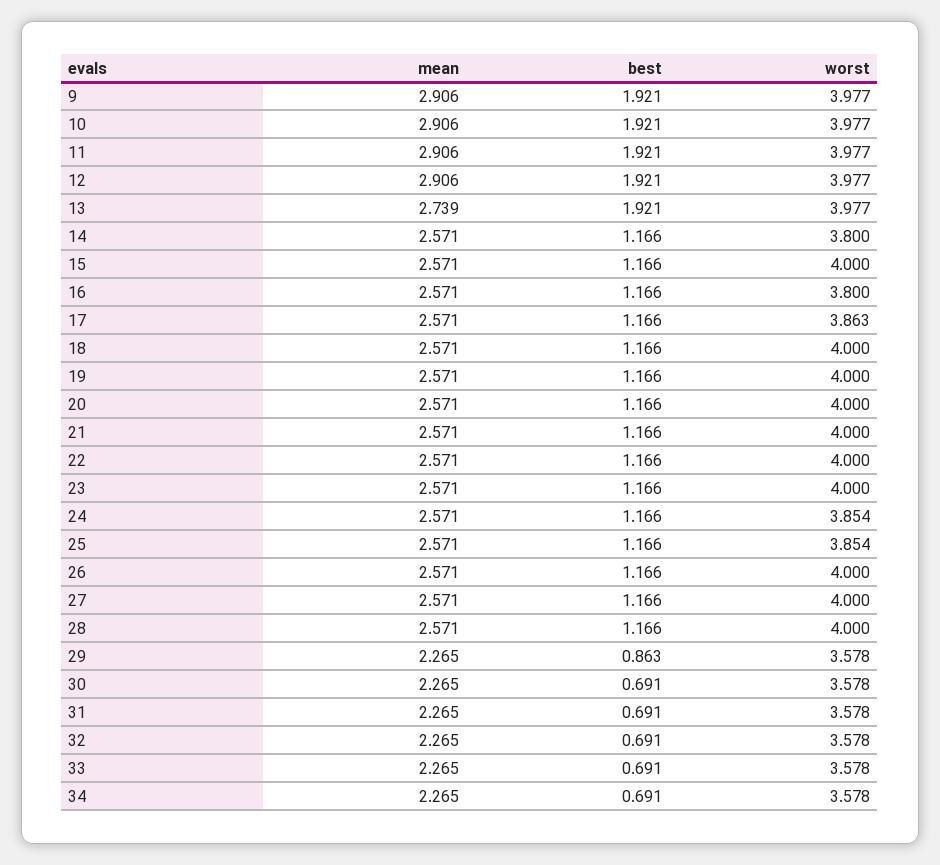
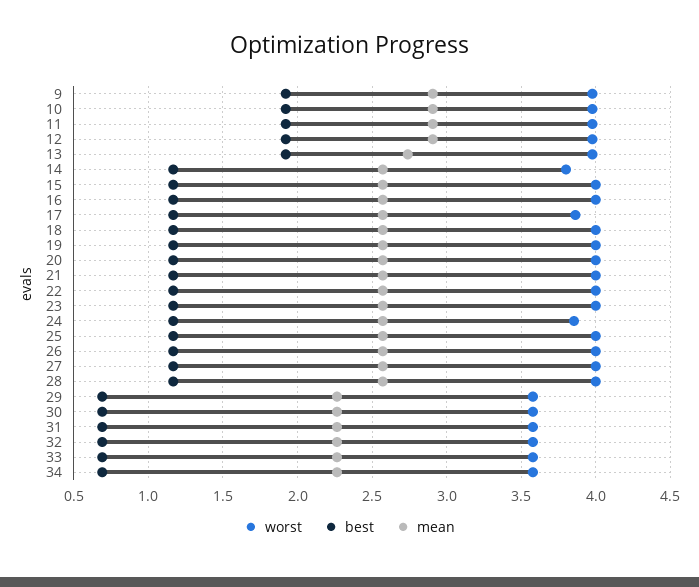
worst, 16: 3.8 -> 4
worst, 25: 3.854 -> 4
best, 29: 0.863 -> 0.7

